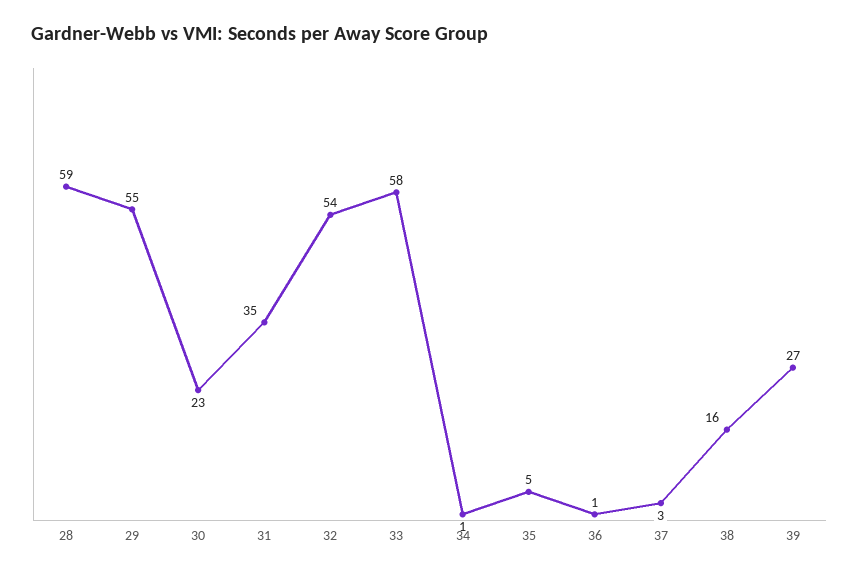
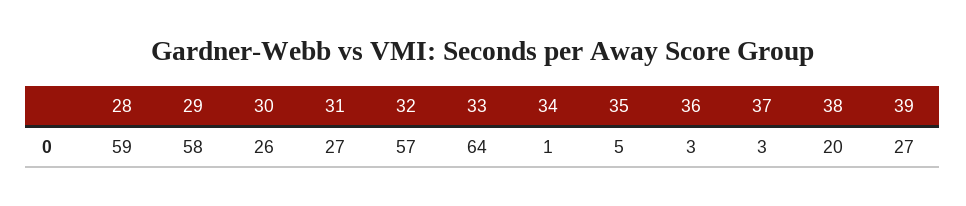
29: 55 -> 58
30: 23 -> 26
31: 35 -> 27
32: 54 -> 57
33: 58 -> 64
36: 1 -> 3
38: 16 -> 20

